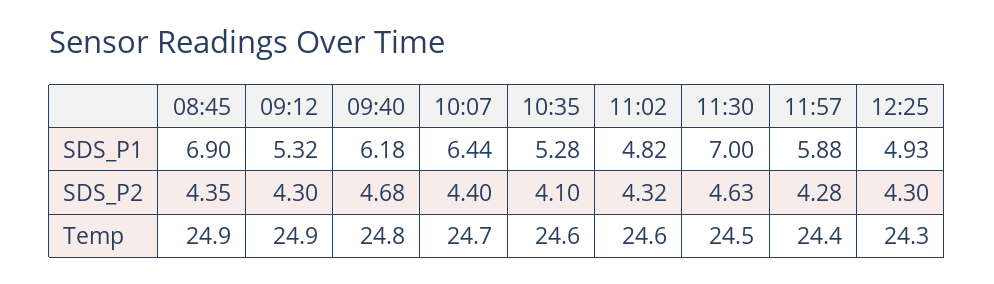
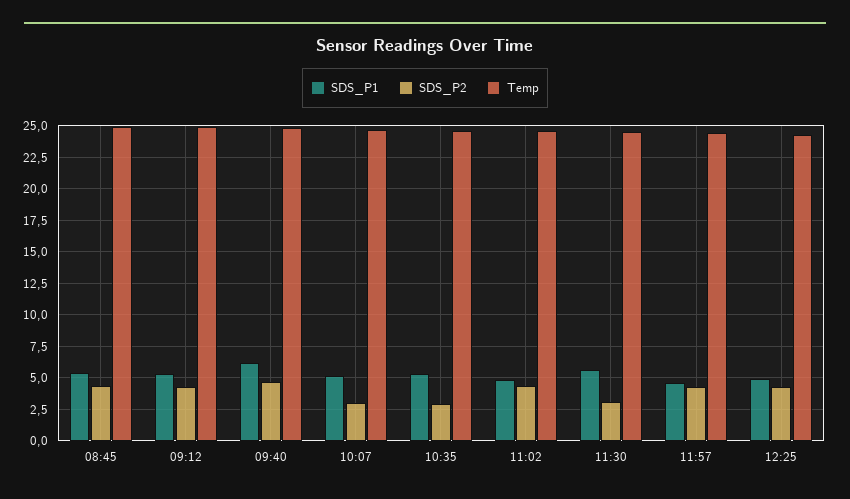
SDS_P1, 08:45: 6.9 -> 5.5
SDS_P1, 10:07: 6.44 -> 5
SDS_P1, 11:30: 7 -> 5.5
SDS_P1, 11:57: 5.88 -> 4.5
SDS_P2, 10:07: 4.4 -> 3
SDS_P2, 10:35: 4.1 -> 3
SDS_P2, 11:30: 4.63 -> 3

